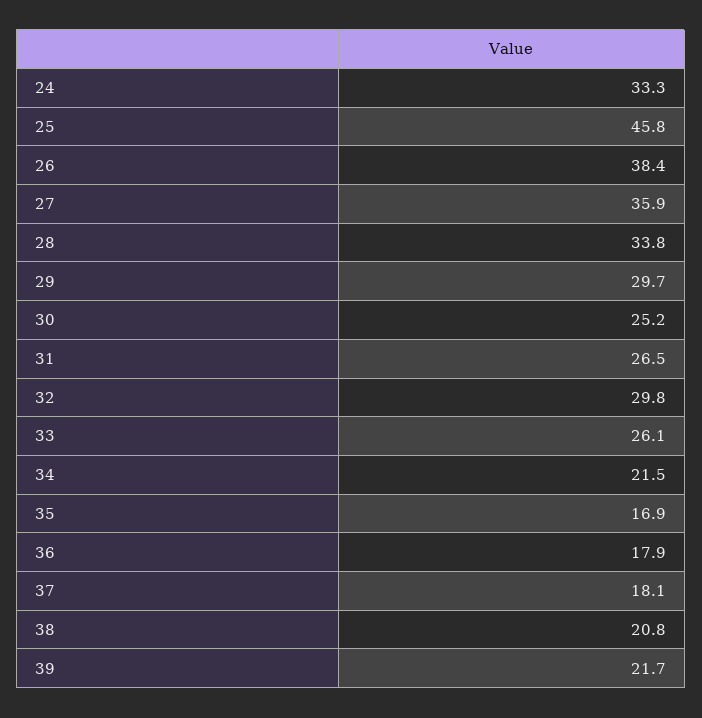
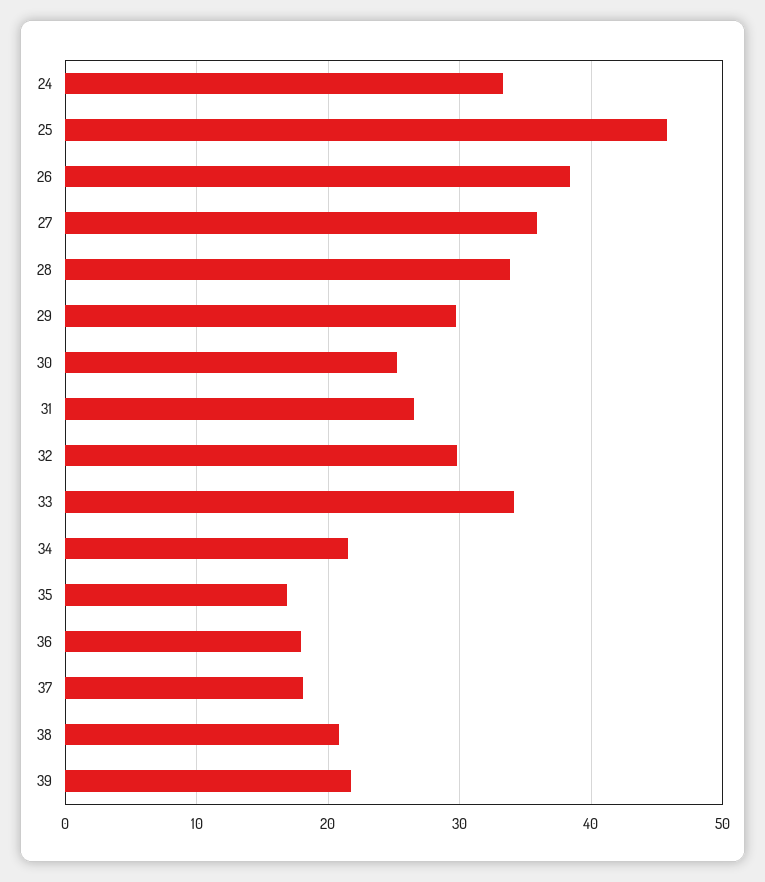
33: 26.1 -> 34

